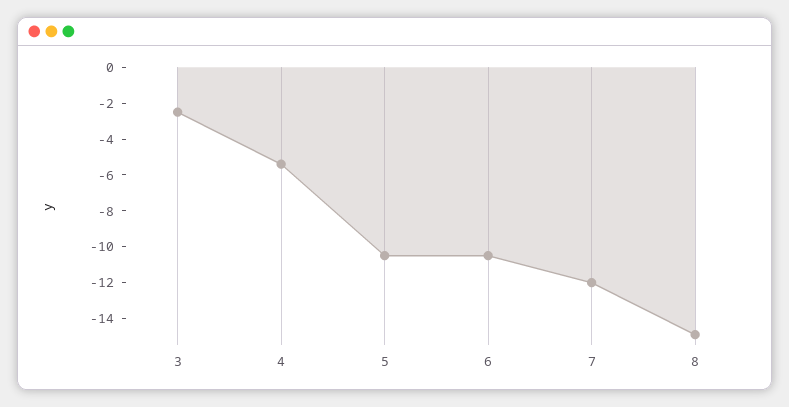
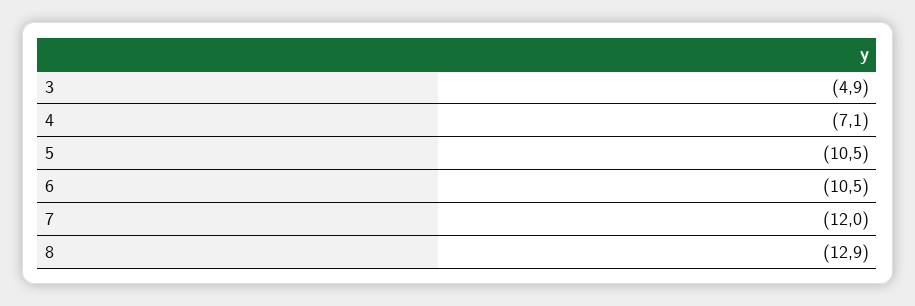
3: -2.5 -> -4.9
4: -5.5 -> -7.1
8: -15 -> -12.9

